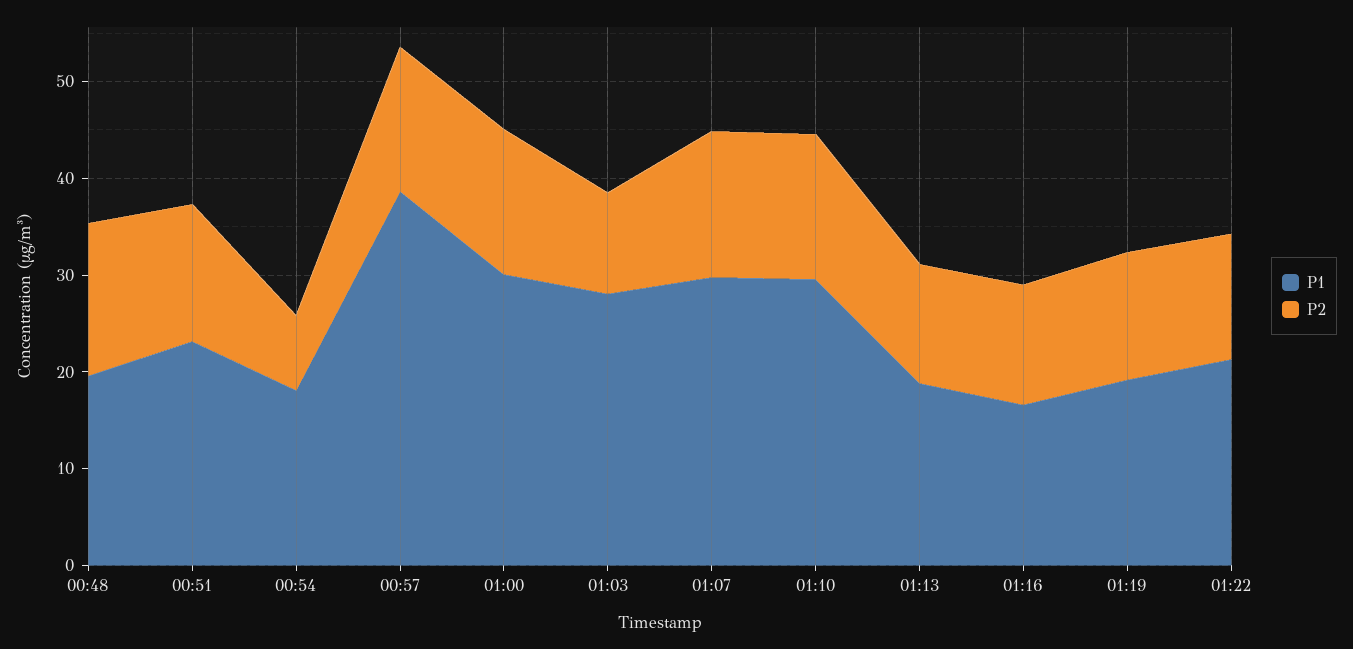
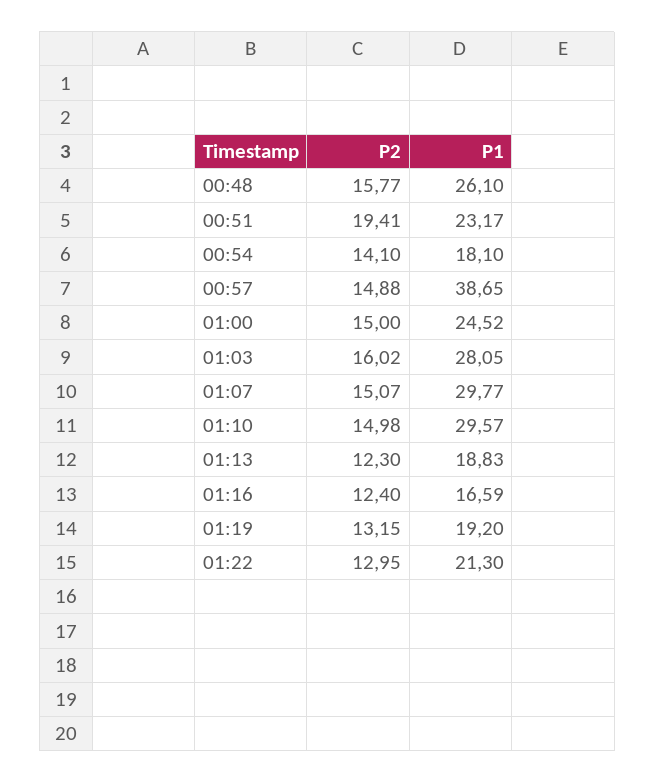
P1, 00:48: 20 -> 26.1
P2, 00:51: 14 -> 19.41
P2, 00:54: 8 -> 14.1
P1, 01:00: 30 -> 24.52
P2, 01:03: 10 -> 16.02

